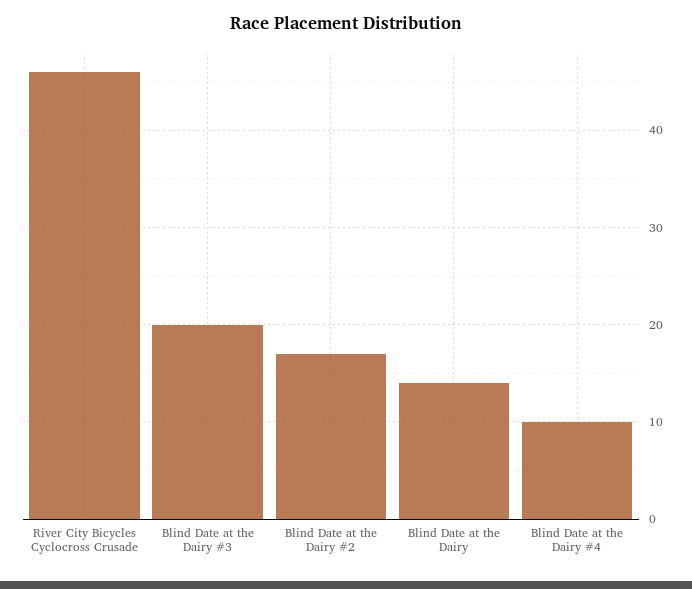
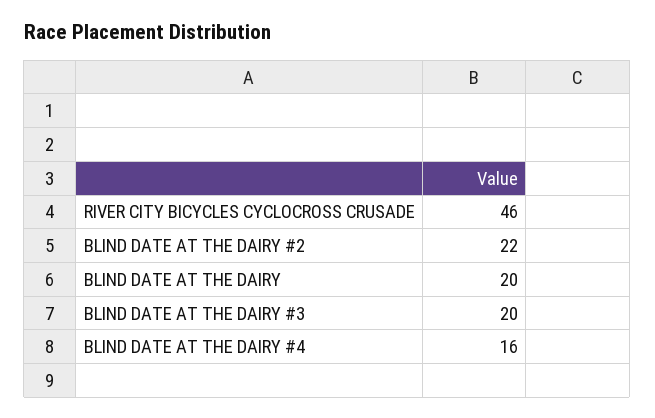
Blind Date at the Dairy #2: 17 -> 22
Blind Date at the Dairy: 14 -> 20
Blind Date at the Dairy #4: 10 -> 16

